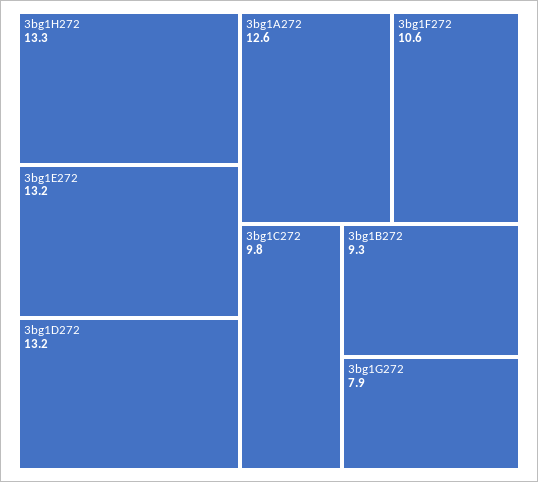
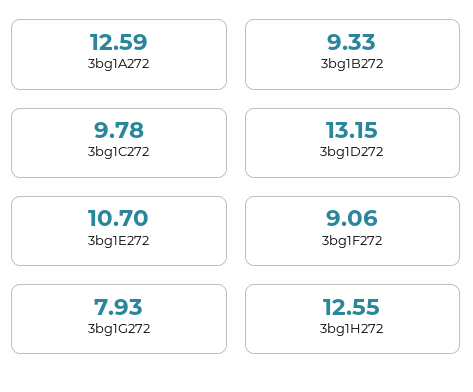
3bg1H272: 13.3 -> 12.55
3bg1E272: 13.2 -> 10.7
3bg1F272: 10.6 -> 9.06

